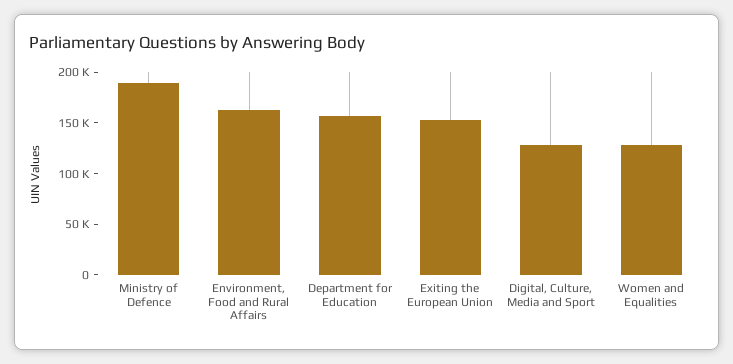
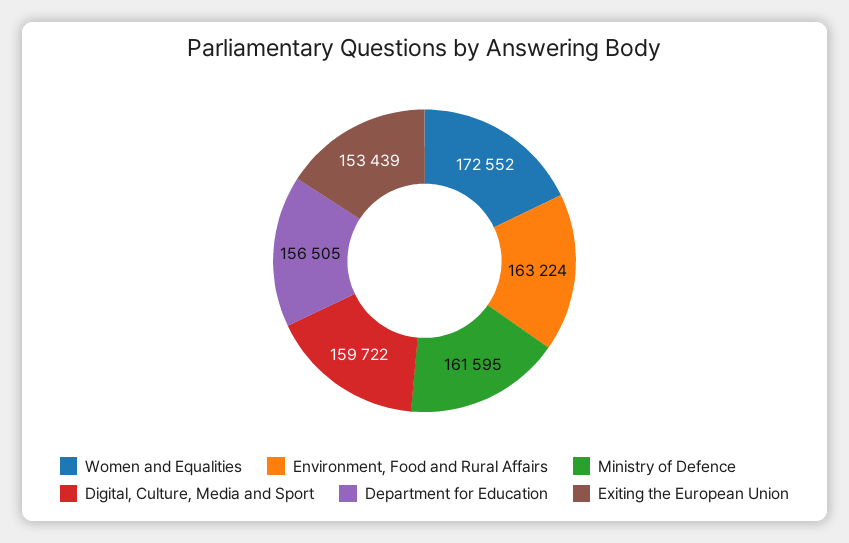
Ministry of Defence: 190000 -> 161595
Digital, Culture, Media and Sport: 130000 -> 159722
Women and Equalities: 130000 -> 172552

